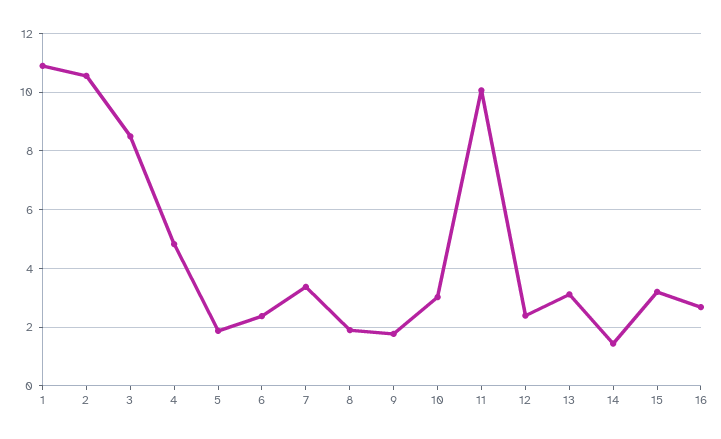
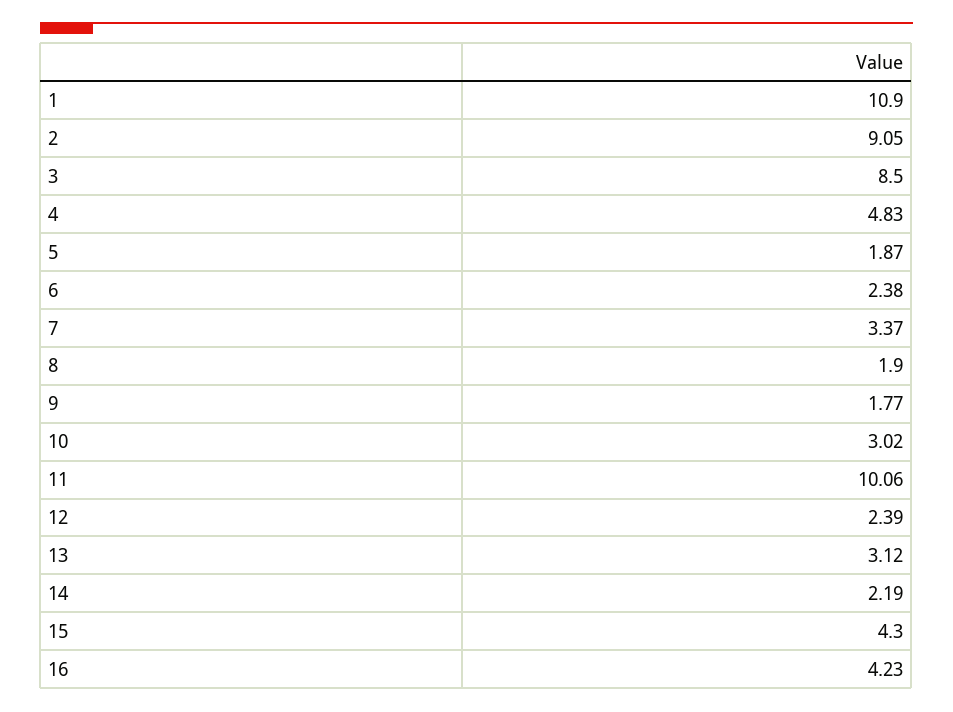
2: 10.5 -> 9.05
14: 1.5 -> 2.19
15: 3.25 -> 4.3
16: 2.75 -> 4.23

